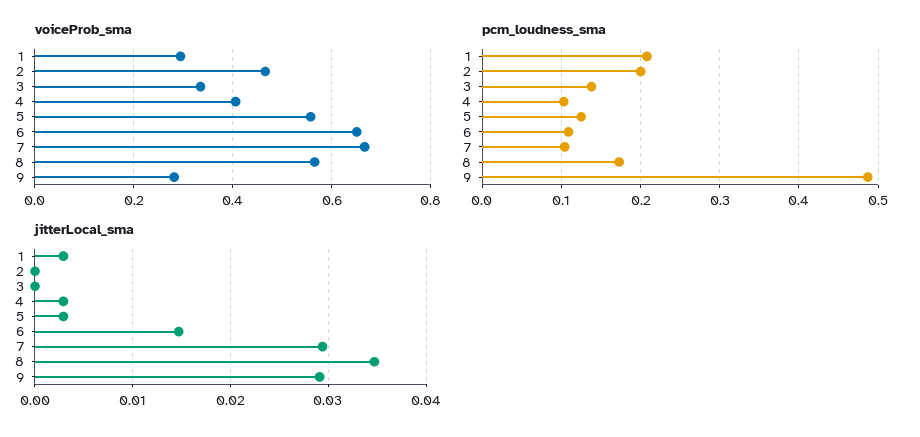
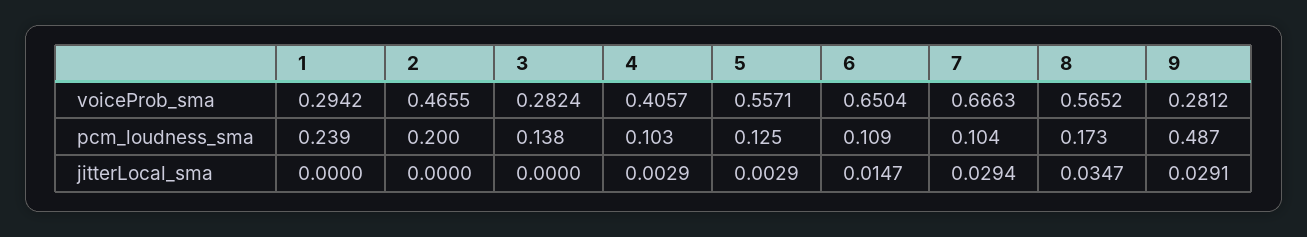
voiceProb_sma, 3: 0.34 -> 0.2824
pcm_loudness_sma, 1: 0.21 -> 0.239
jitterLocal_sma, 1: 0.003 -> 0

